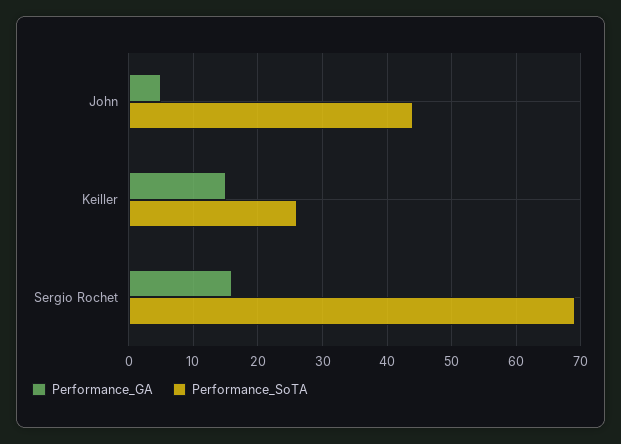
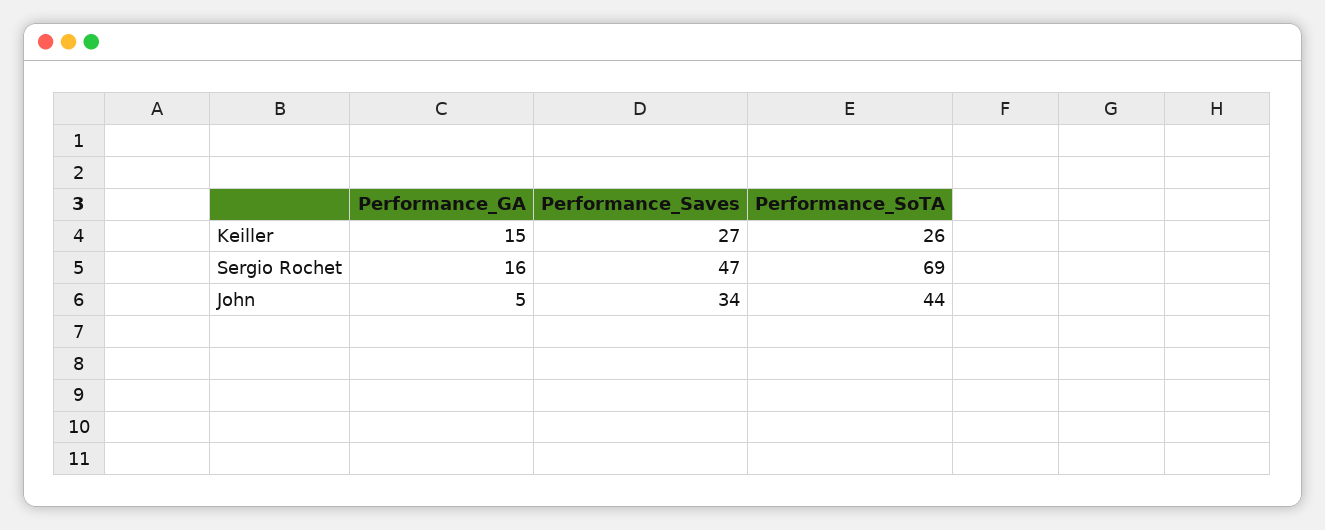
Performance_Saves, Keiller: none -> 27
Performance_Saves, Sergio Rochet: none -> 47
Performance_Saves, John: none -> 34

